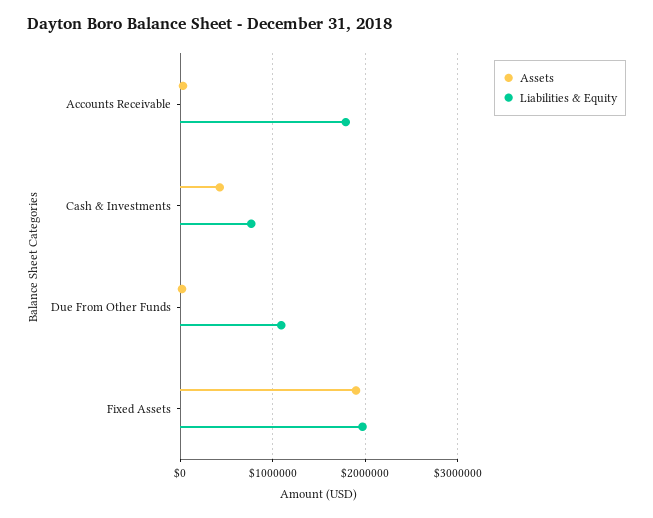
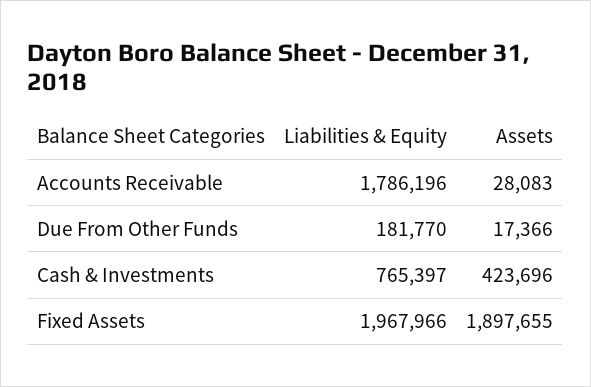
Liabilities & Equity, Due From Other Funds: 1100000 -> 181770

